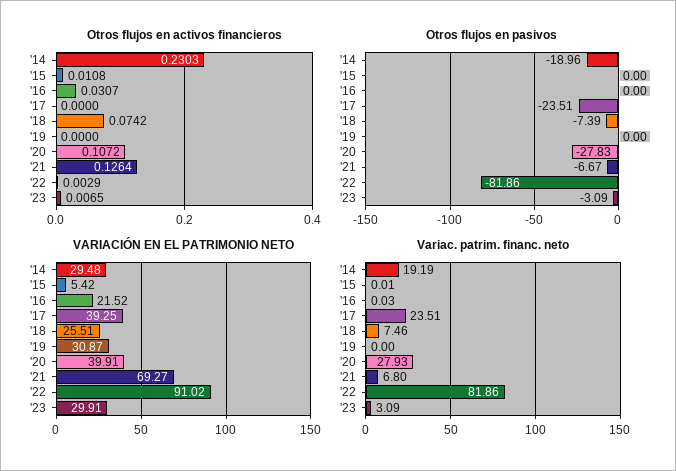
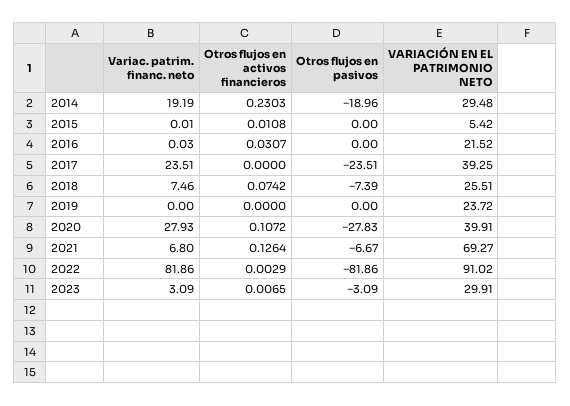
VARIACIÓN EN EL PATRIMONIO NETO, '19: 30.87 -> 23.72

